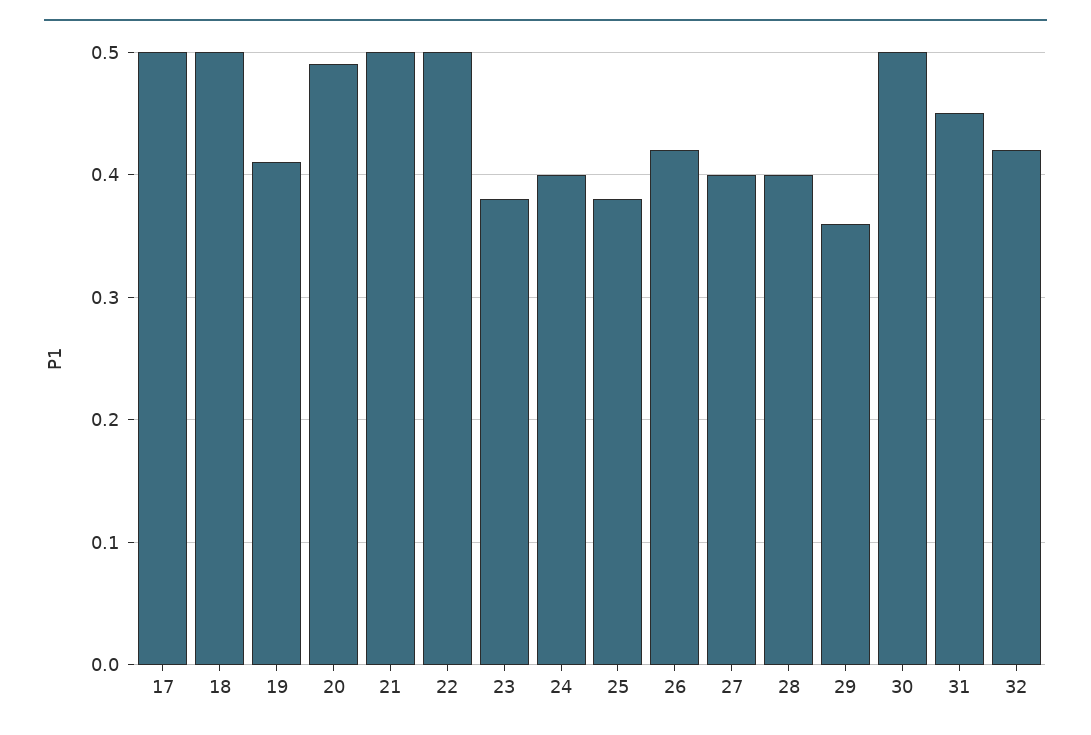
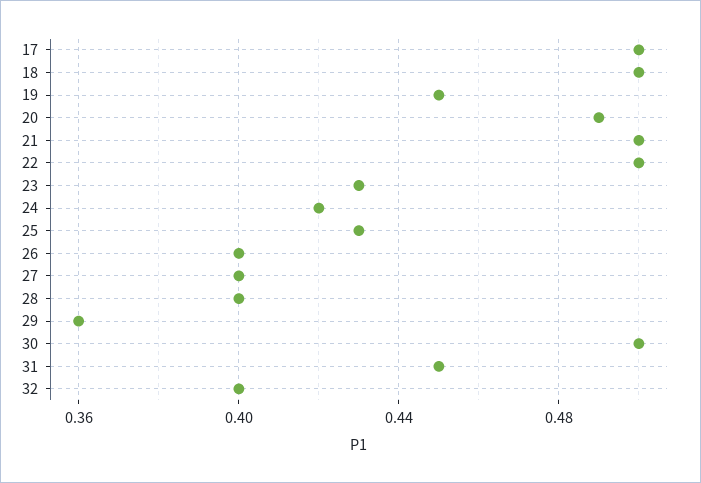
19: 0.41 -> 0.45
23: 0.38 -> 0.43
24: 0.4 -> 0.42
25: 0.38 -> 0.43
26: 0.42 -> 0.4
32: 0.42 -> 0.4

